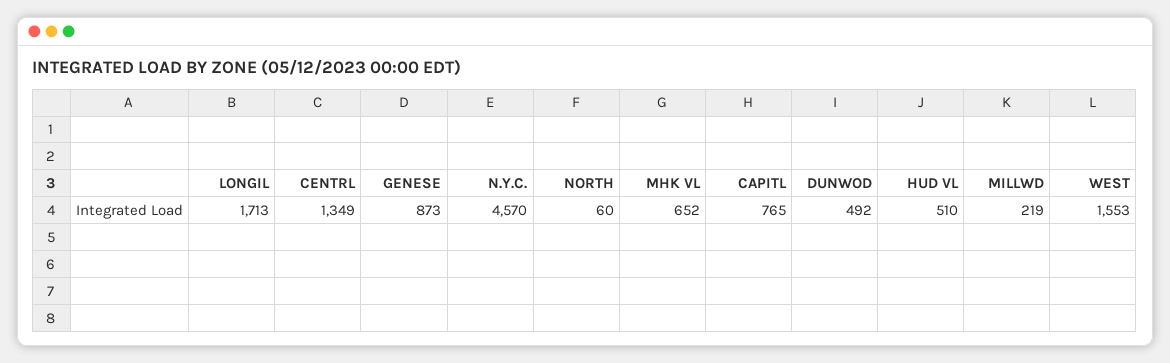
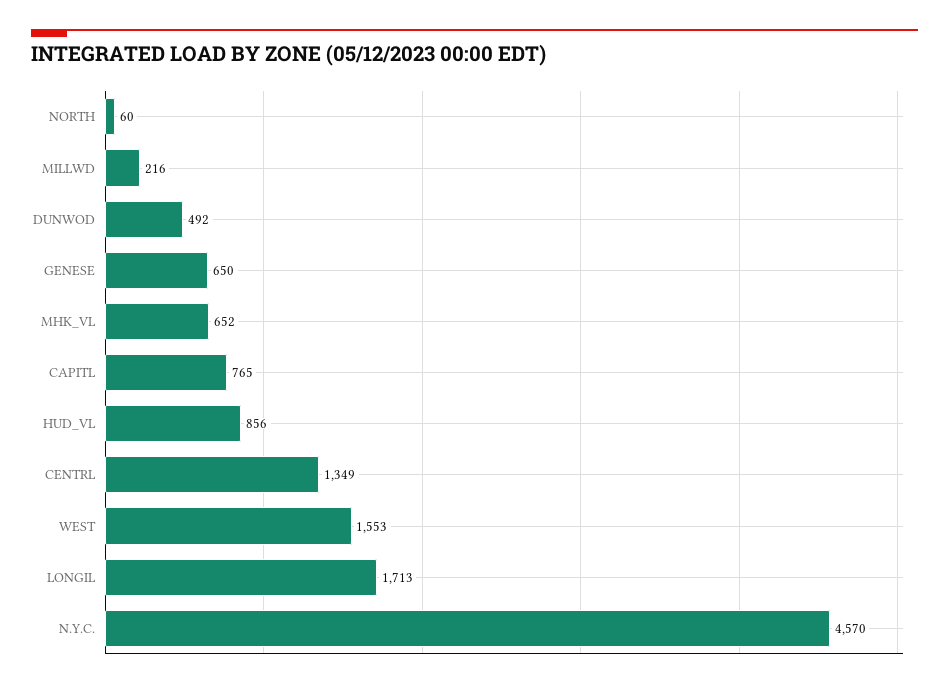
GENESE: 873 -> 650
HUD VL: 510 -> 856
MILLWD: 219 -> 216

